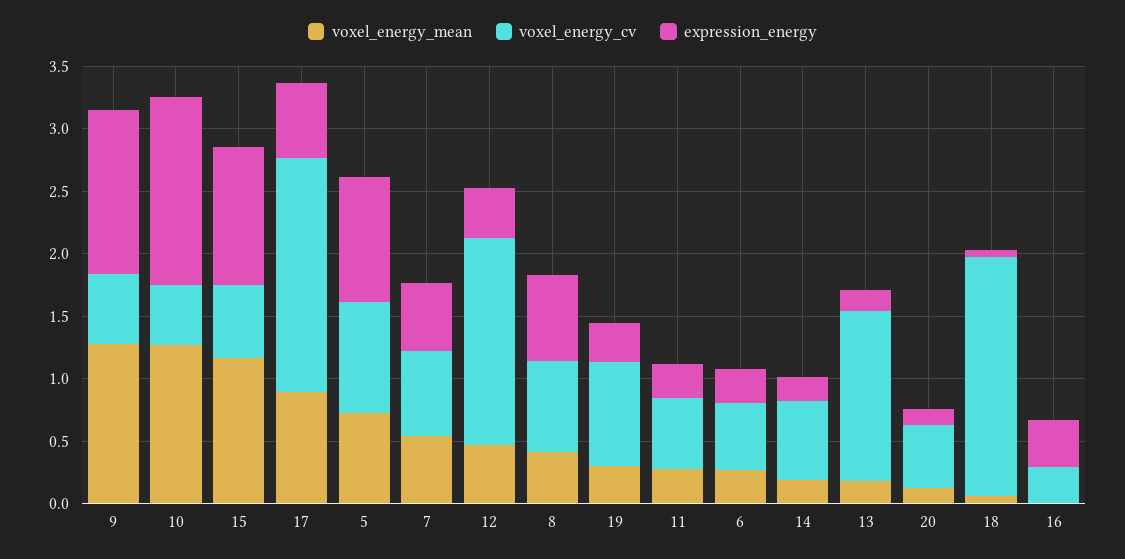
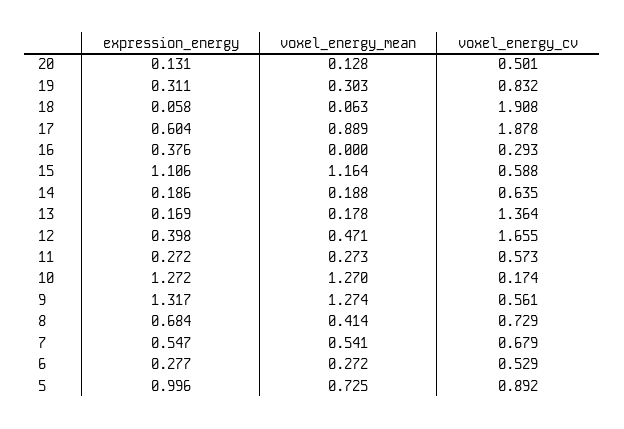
voxel_energy_cv, 10: 0.5 -> 0.174
expression_energy, 10: 1.5 -> 1.272

